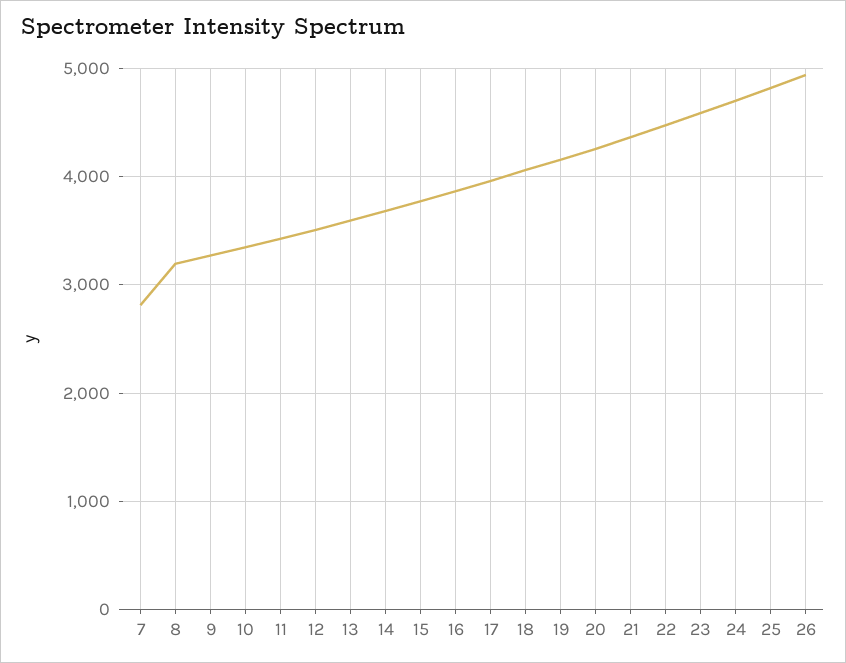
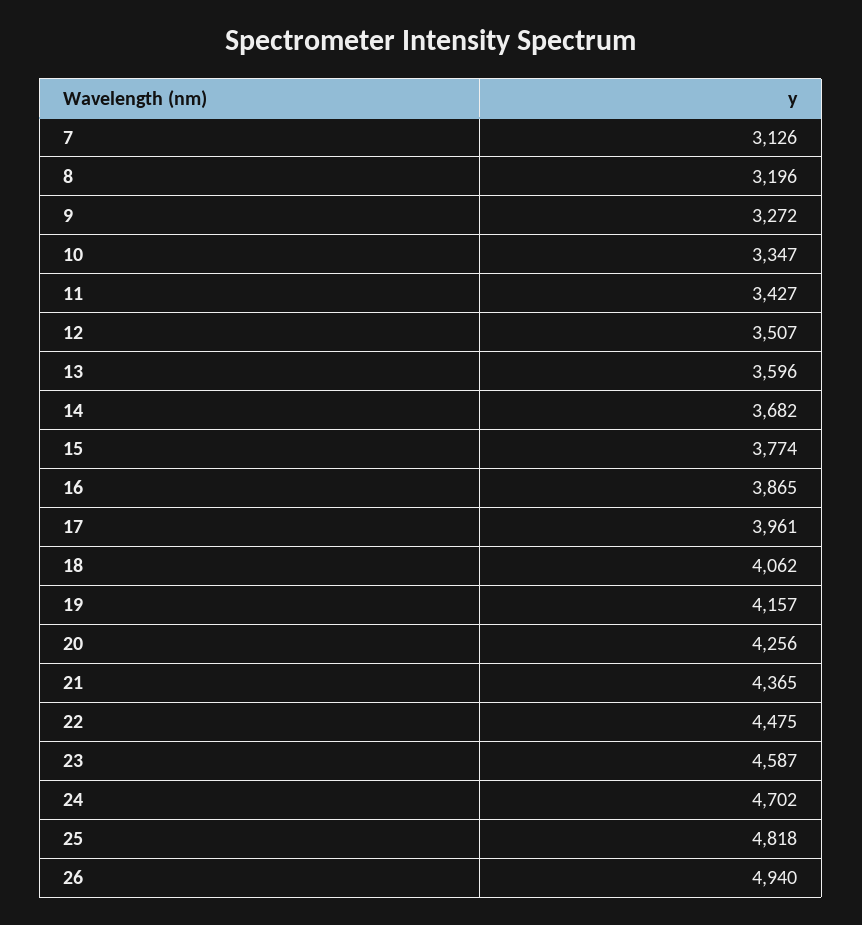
7: 2800 -> 3126

